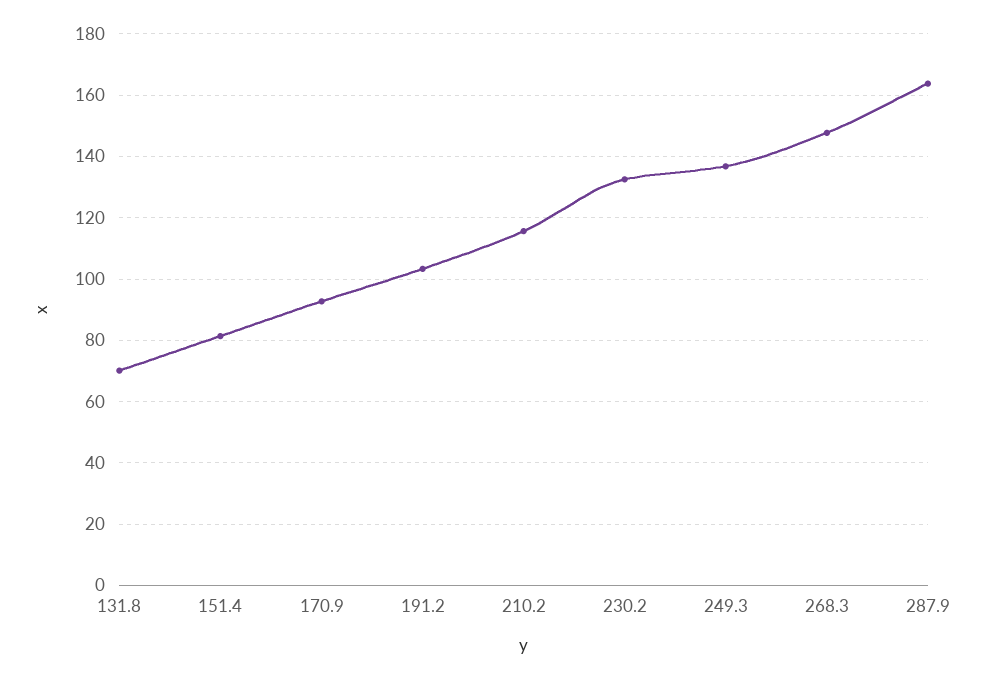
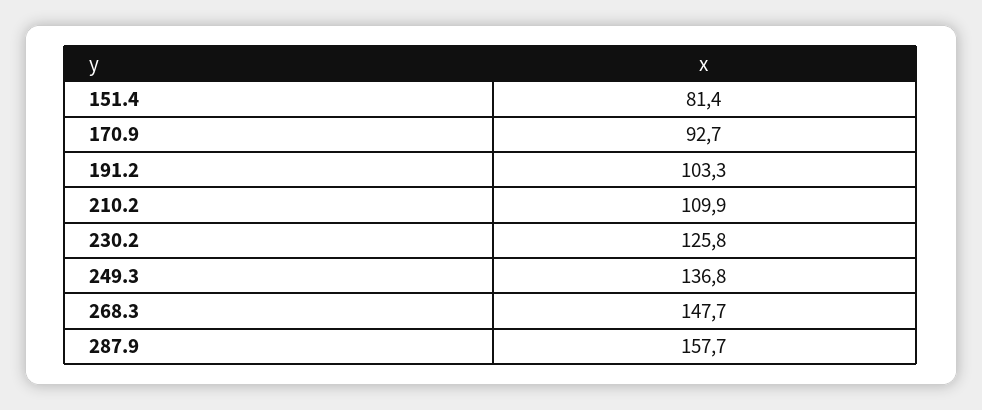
131.8: 70 -> none
210.2: 116 -> 109.9
230.2: 132 -> 125.8
287.9: 164 -> 157.7

